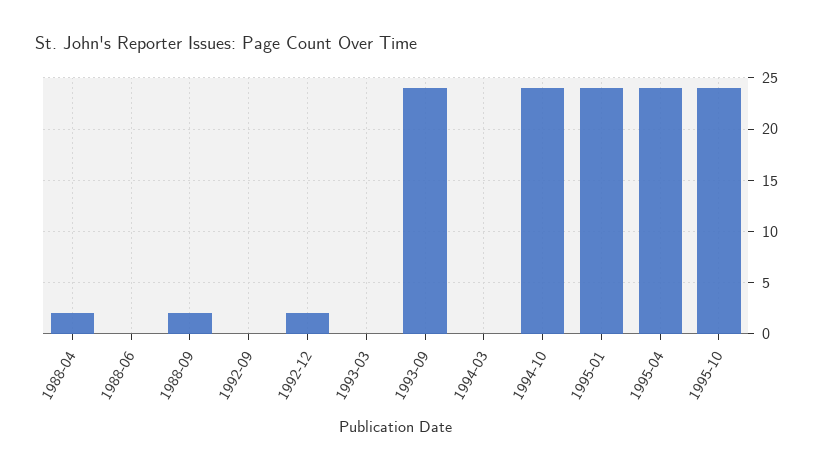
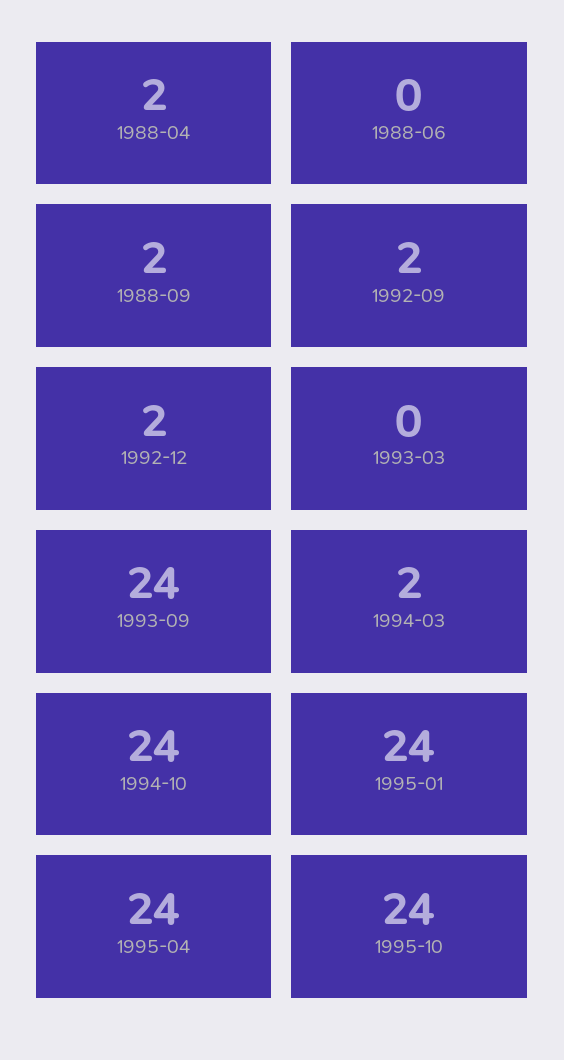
1992-09: 0 -> 2
1994-03: 0 -> 2

